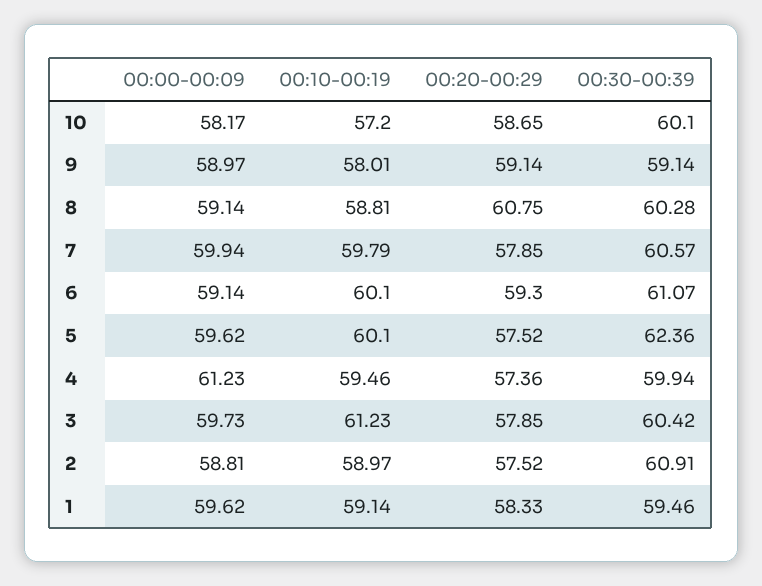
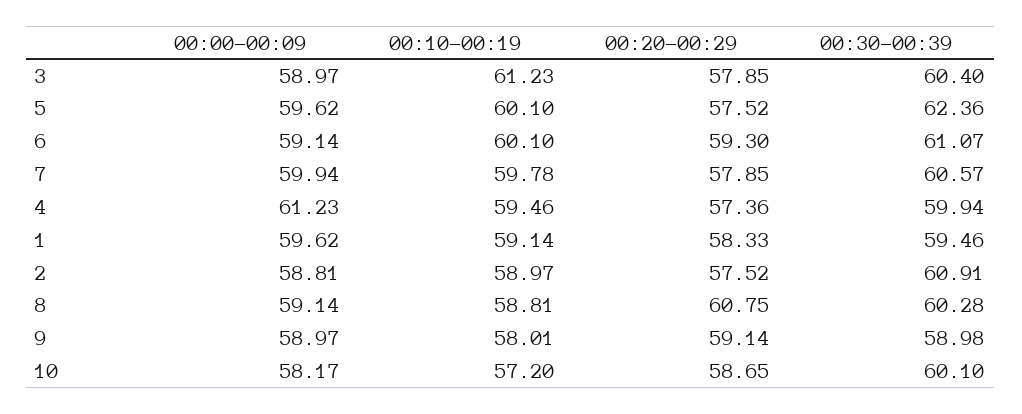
00:30-00:39, 9: 59.14 -> 58.98
00:10-00:19, 7: 59.79 -> 59.78
00:00-00:09, 3: 59.73 -> 58.97
00:30-00:39, 3: 60.42 -> 60.4

